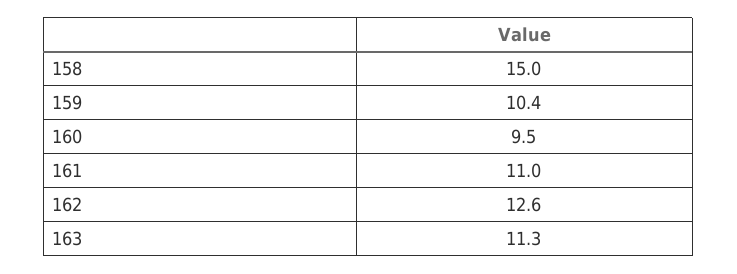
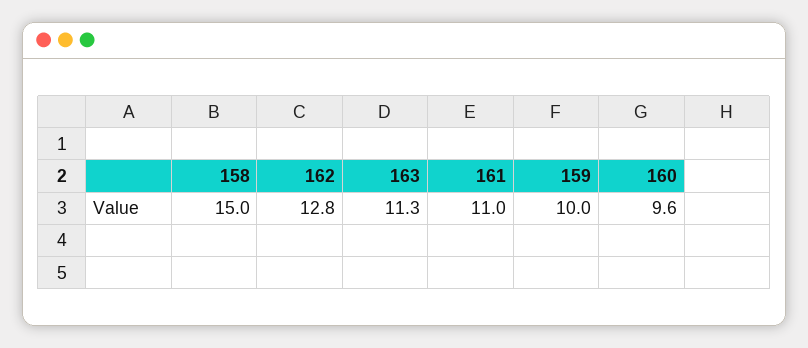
159: 10.4 -> 10
160: 9.5 -> 9.6
162: 12.6 -> 12.8

